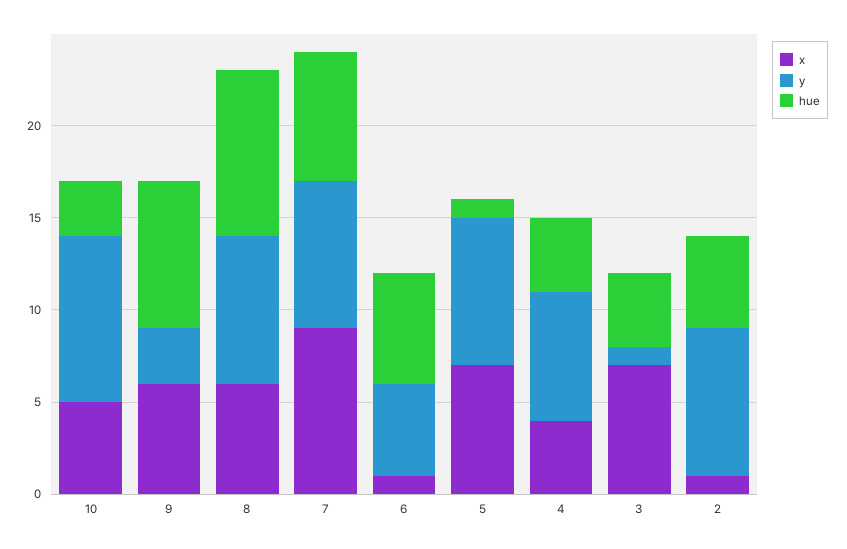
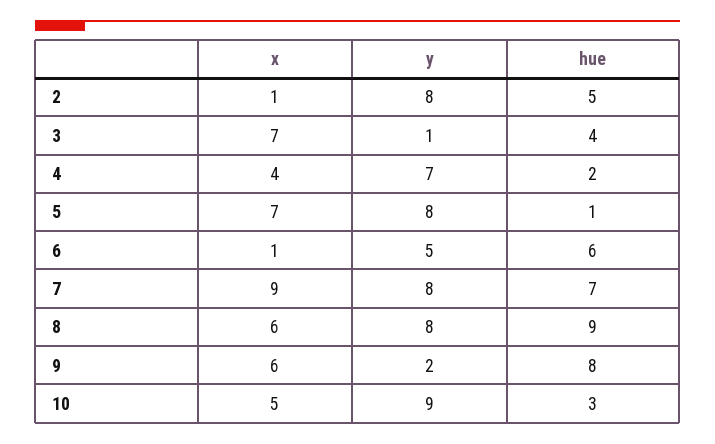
y, 9: 3 -> 2
hue, 4: 4 -> 2

